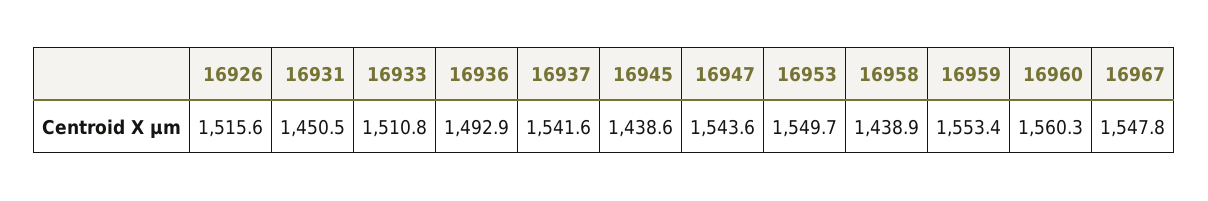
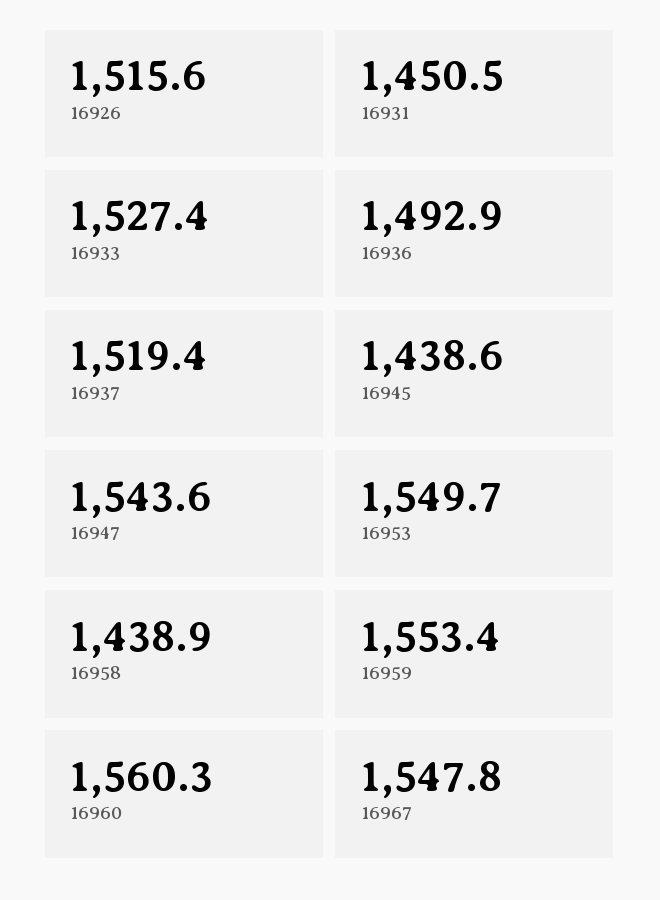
16933: 1510.8 -> 1527.4
16937: 1541.6 -> 1519.4

